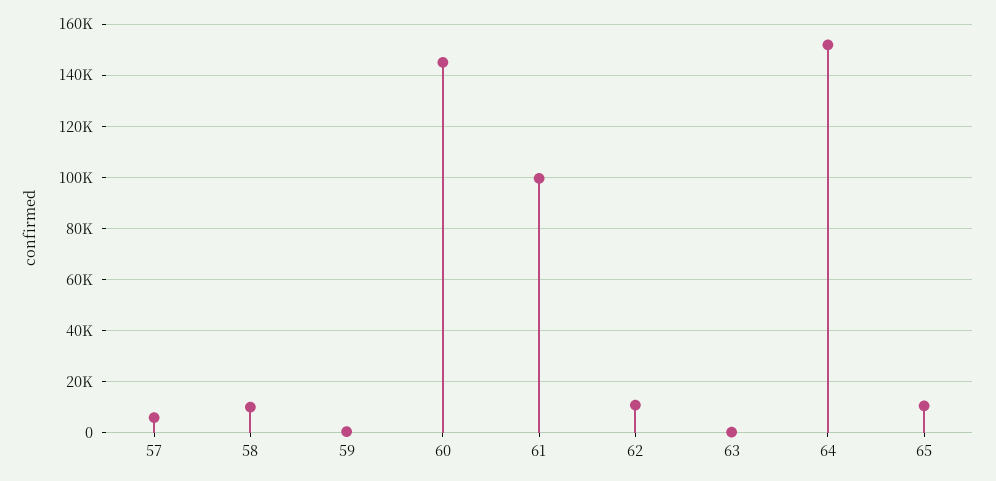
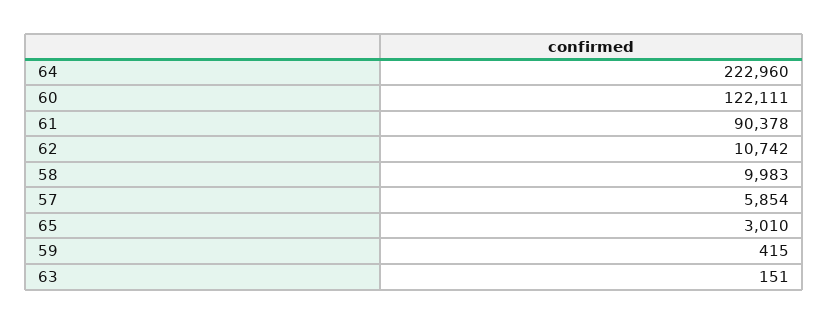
60: 145000 -> 122111
61: 100000 -> 90378
64: 152500 -> 222960
65: 10000 -> 3010

